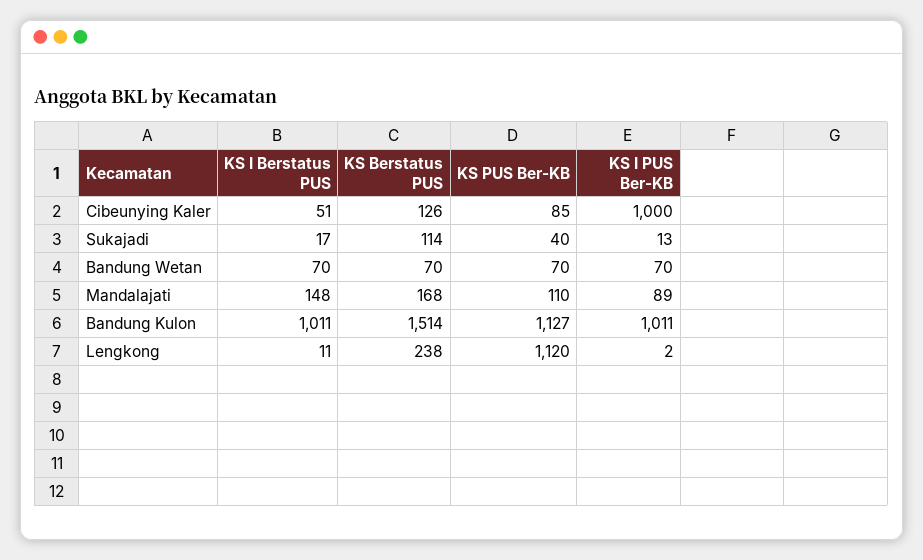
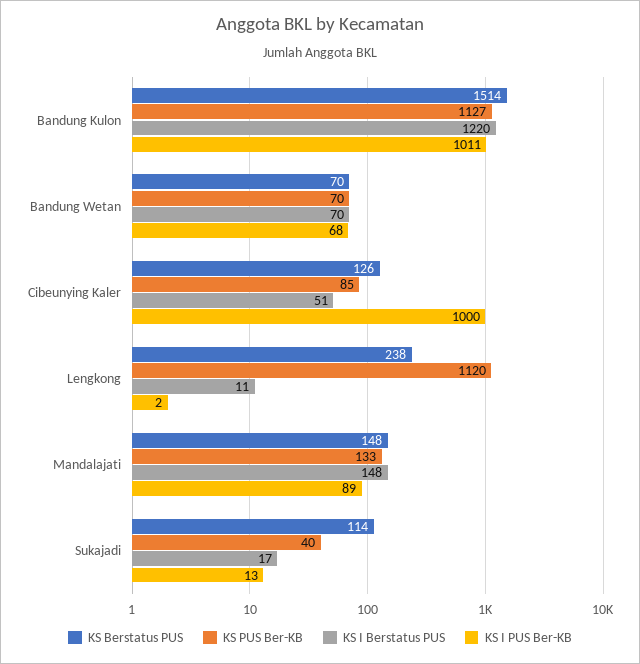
KS I PUS Ber-KB, Bandung Wetan: 70 -> 68
KS Berstatus PUS, Mandalajati: 168 -> 148
KS PUS Ber-KB, Mandalajati: 110 -> 133
KS I Berstatus PUS, Bandung Kulon: 1011 -> 1220

